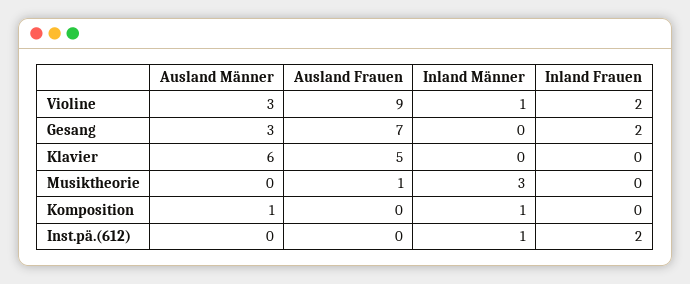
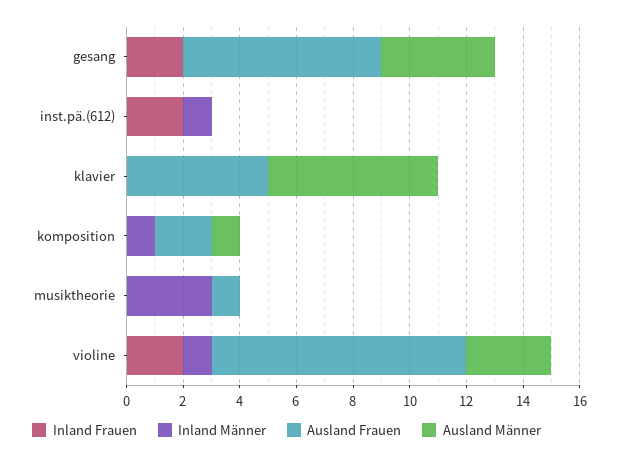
Ausland Männer, Gesang: 3 -> 4
Ausland Frauen, Komposition: 0 -> 2

